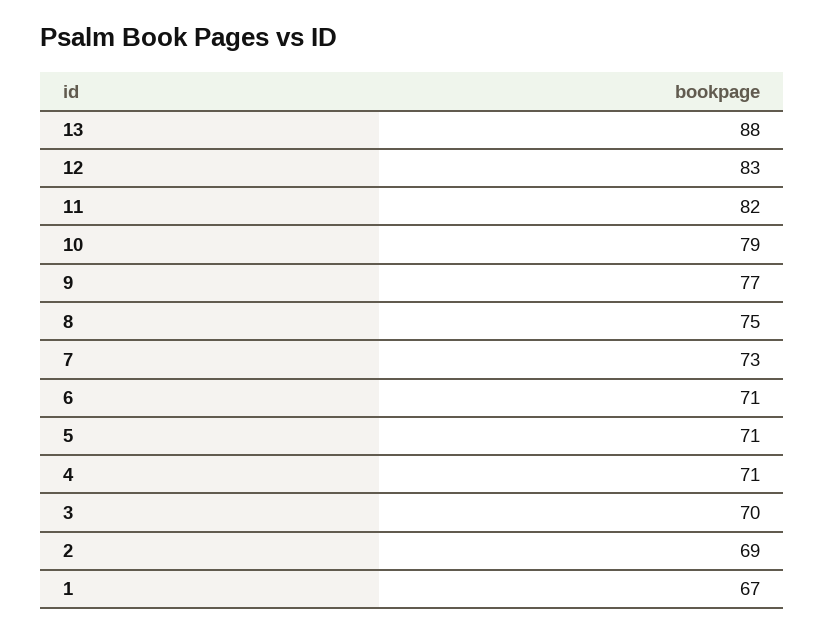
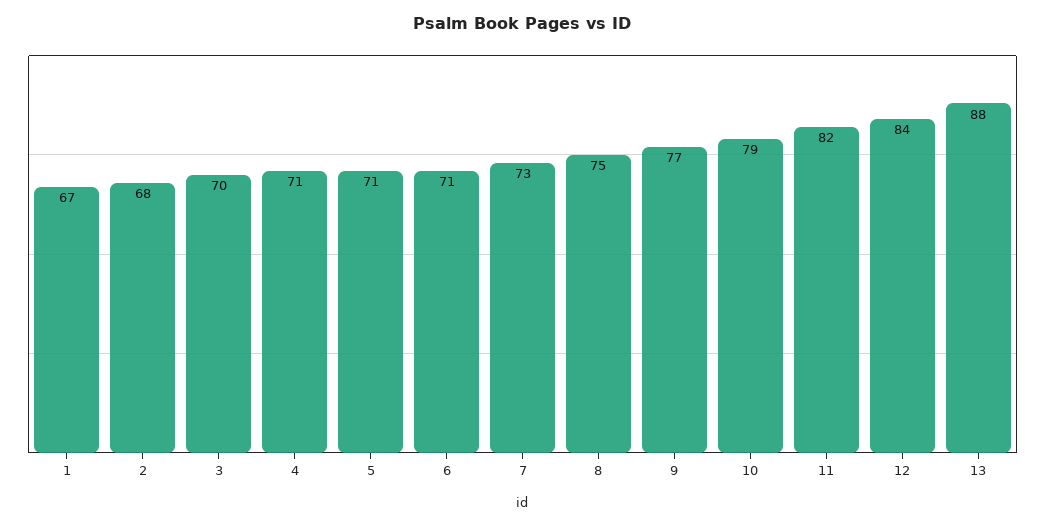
12: 83 -> 84
2: 69 -> 68

